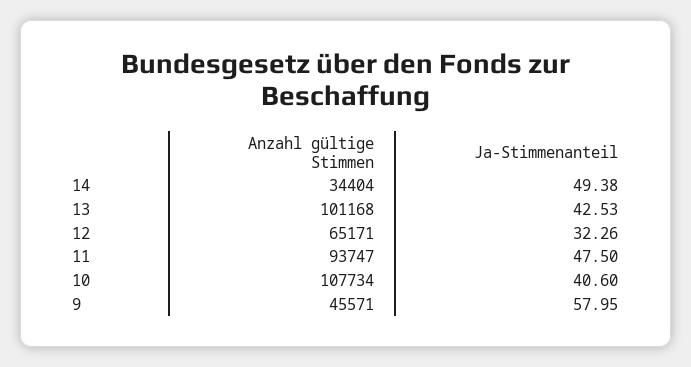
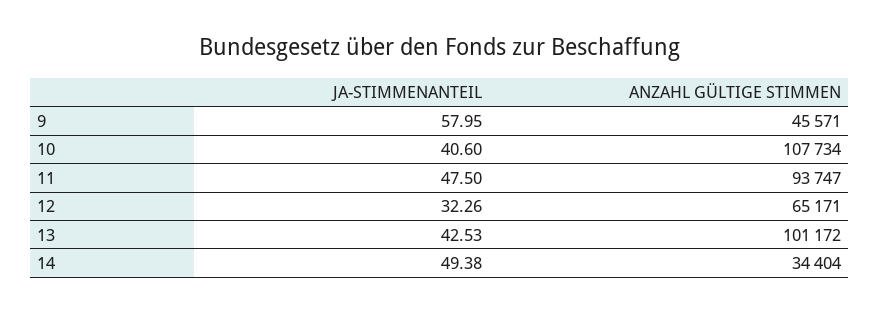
Anzahl gültige Stimmen, 13: 101168 -> 101172

